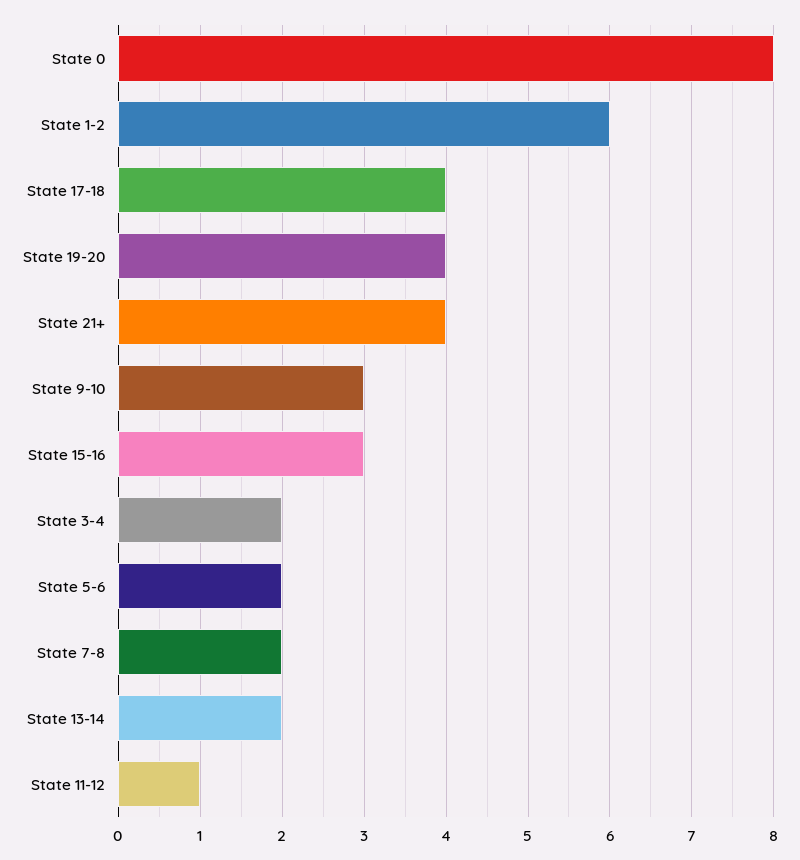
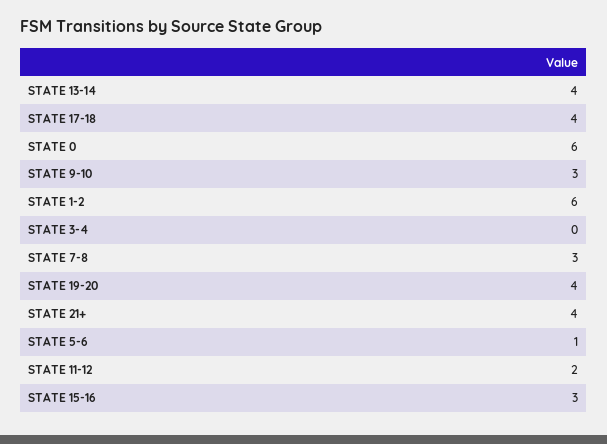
State 0: 8 -> 6
State 3-4: 2 -> 0
State 5-6: 2 -> 1
State 7-8: 2 -> 3
State 13-14: 2 -> 4
State 11-12: 1 -> 2

